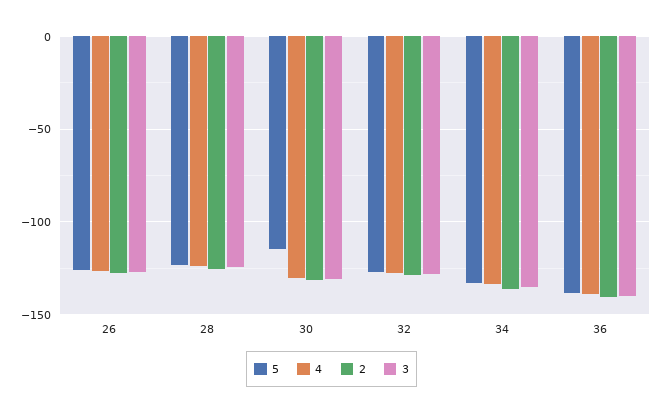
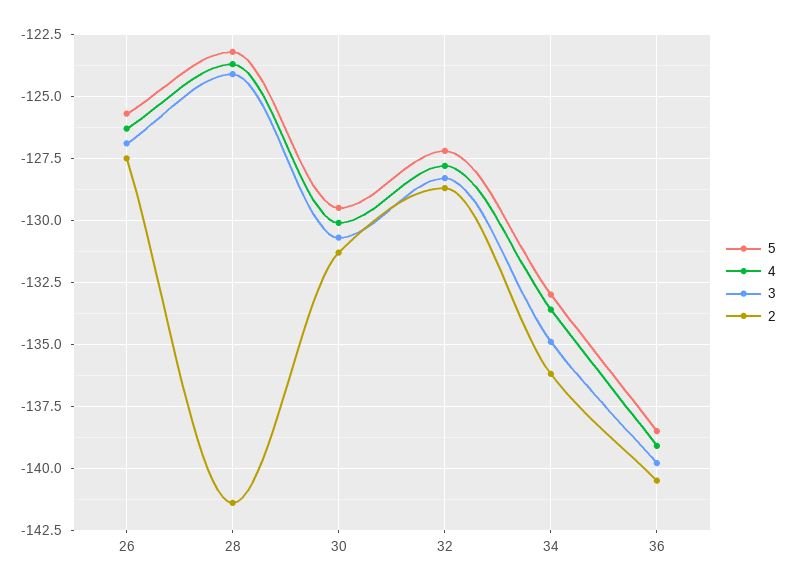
2, 28: -125 -> -141.5
5, 30: -115 -> -129.5

